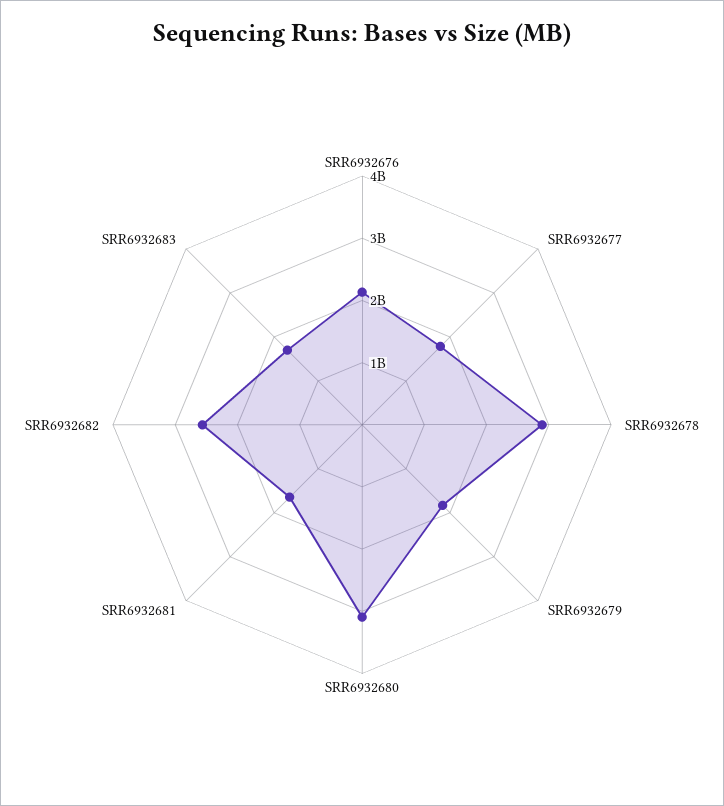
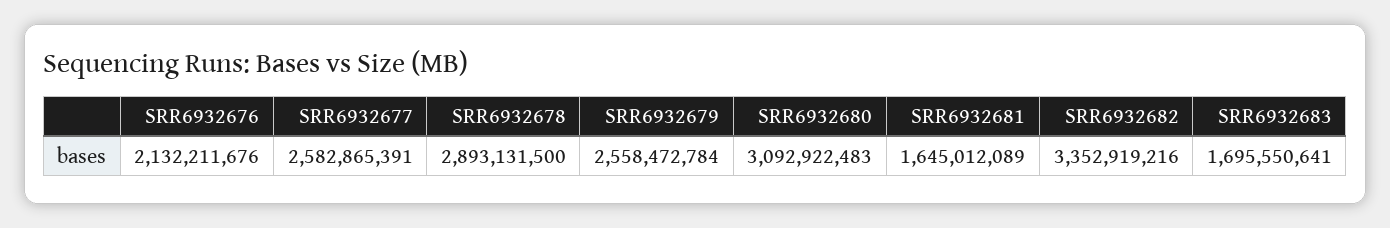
SRR6932677: 1800000000 -> 2582865391
SRR6932679: 1800000000 -> 2558472784
SRR6932682: 2600000000 -> 3352919216

